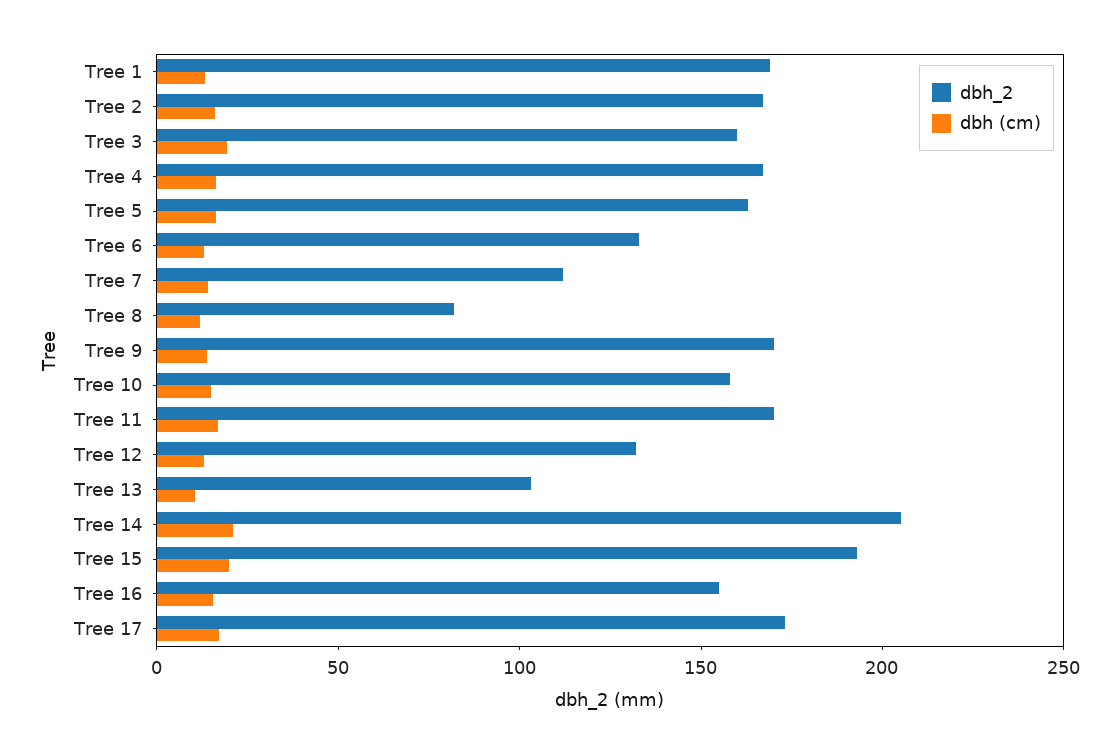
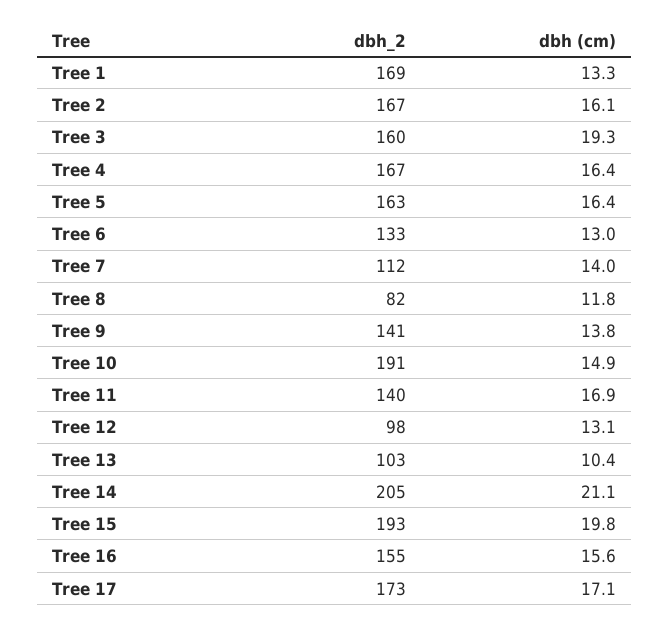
dbh_2, Tree 9: 170 -> 141
dbh_2, Tree 10: 160 -> 191
dbh_2, Tree 11: 170 -> 140
dbh_2, Tree 12: 130 -> 98

